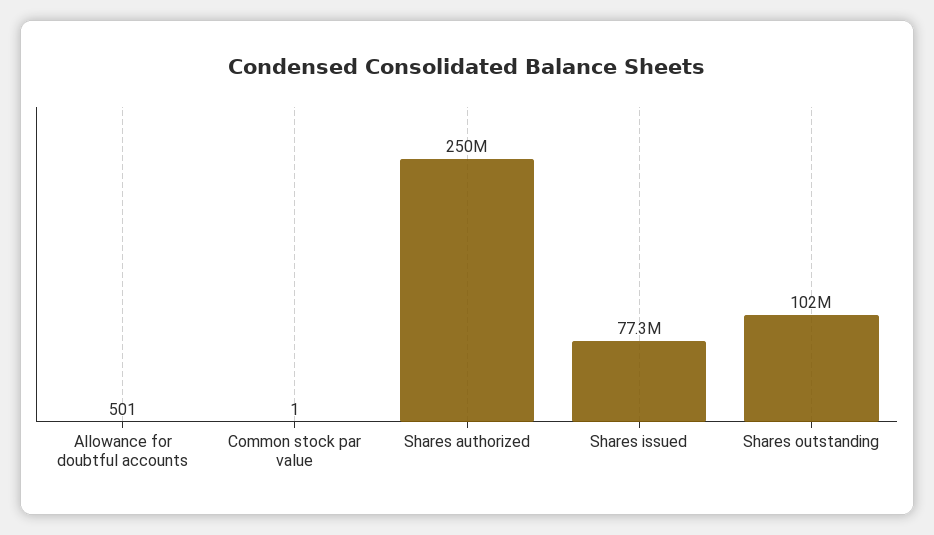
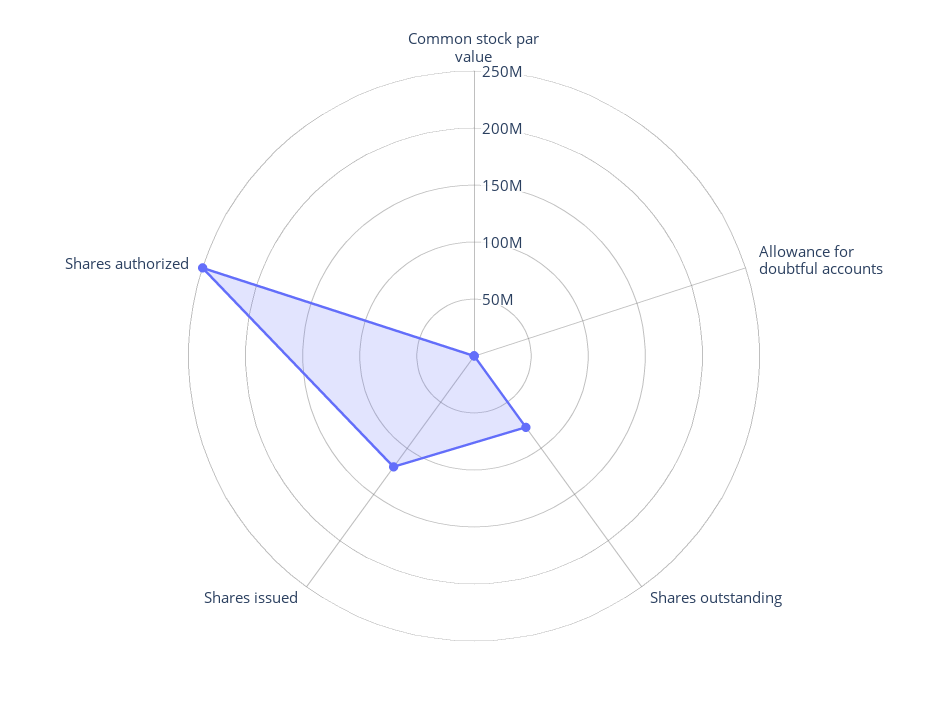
Shares issued: 77300000 -> 120000000
Shares outstanding: 102000000 -> 80000000

